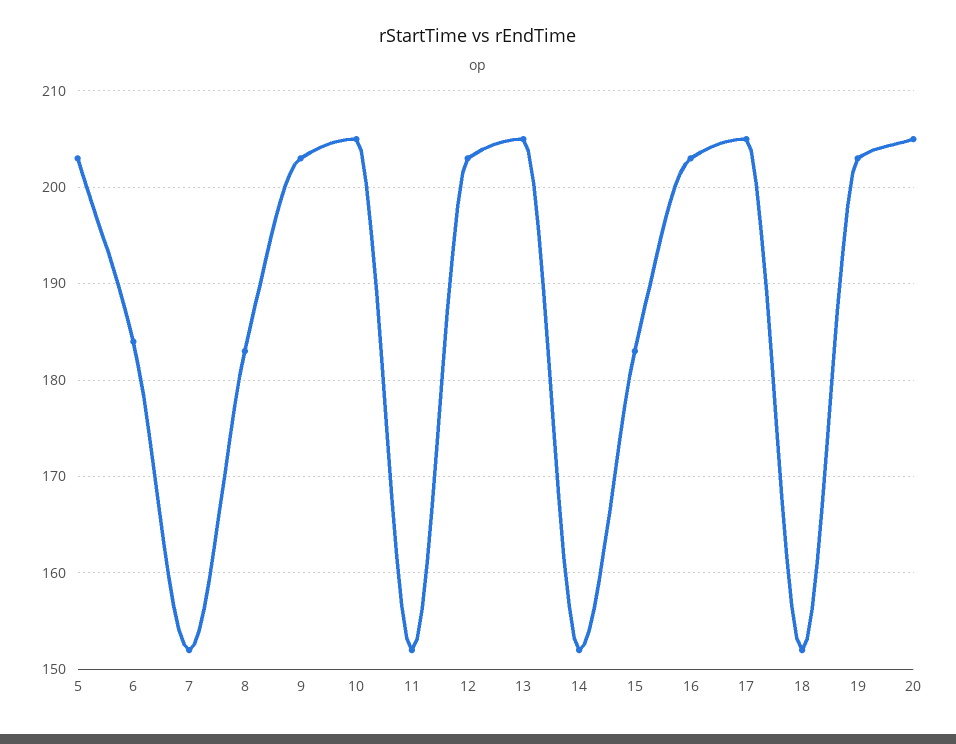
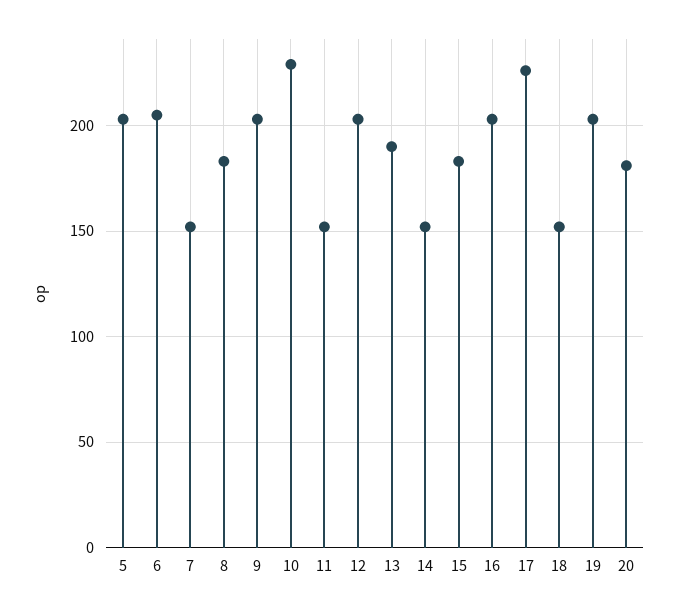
6: 184 -> 205
10: 205 -> 230
13: 205 -> 190
17: 205 -> 225
20: 205 -> 180

